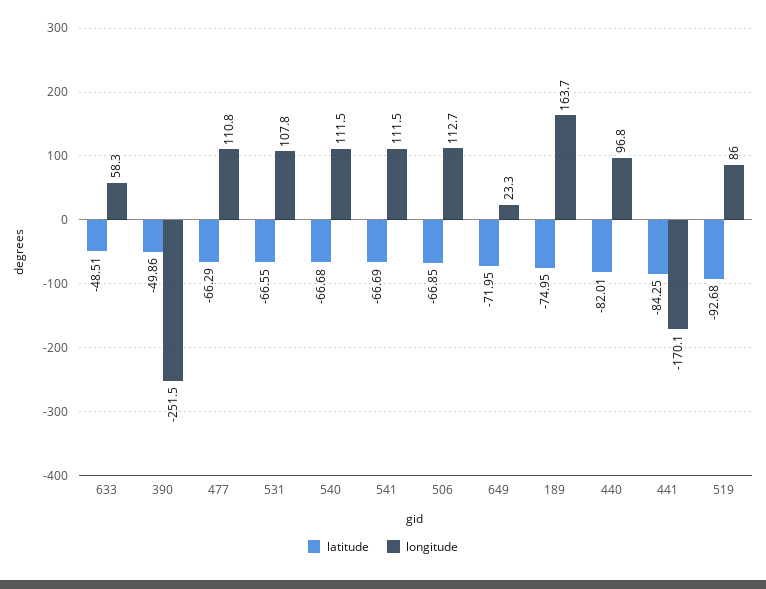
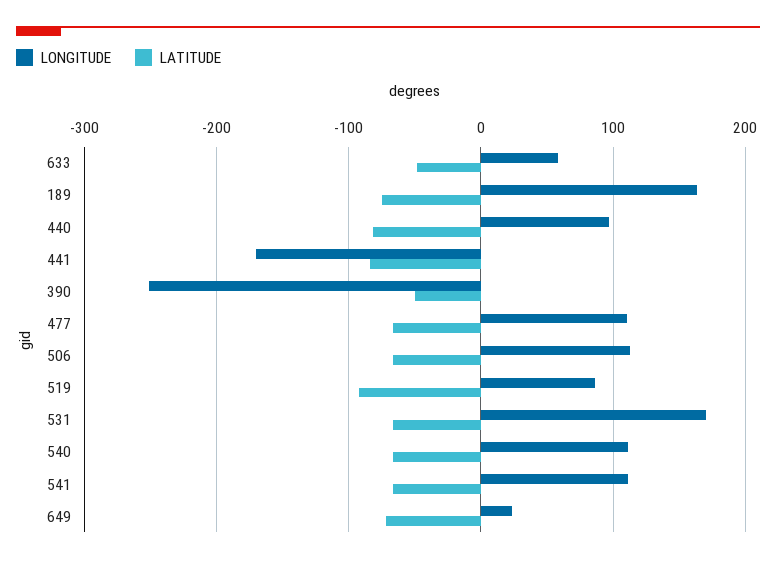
longitude, 531: 107.8 -> 170

